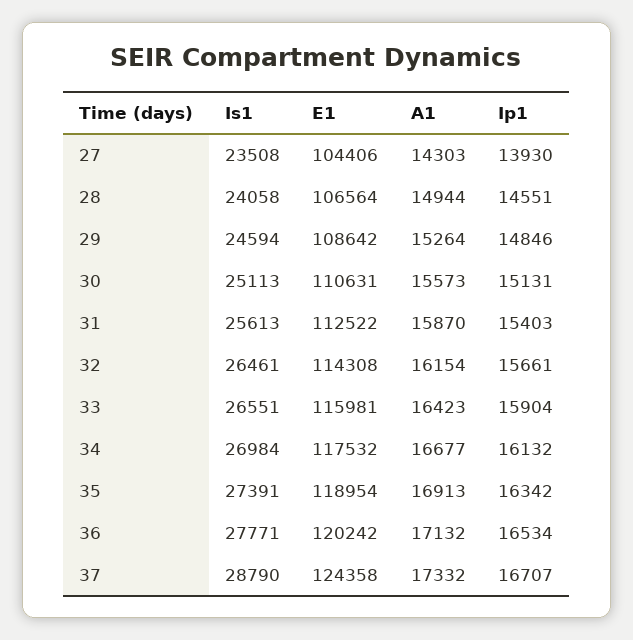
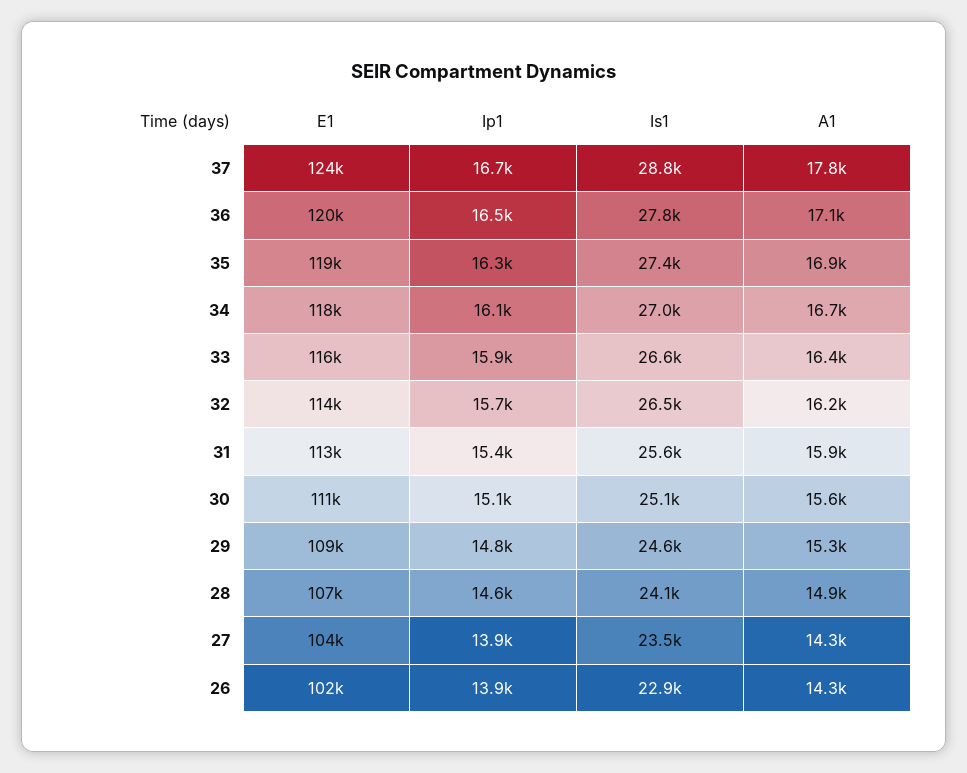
A1, 37: 17332 -> 17800
E1, 26: none -> 102000
Ip1, 26: none -> 13900
Is1, 26: none -> 22900
A1, 26: none -> 14300

